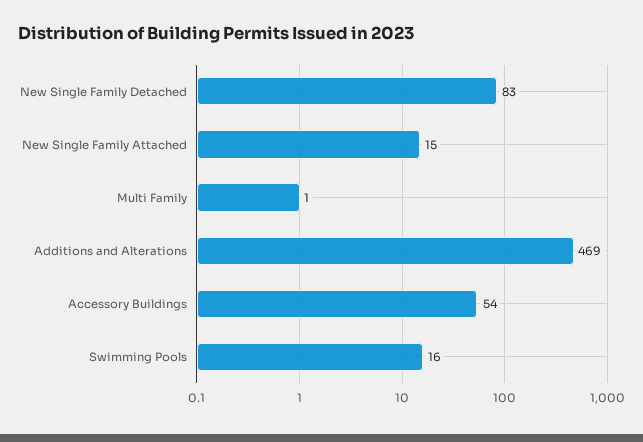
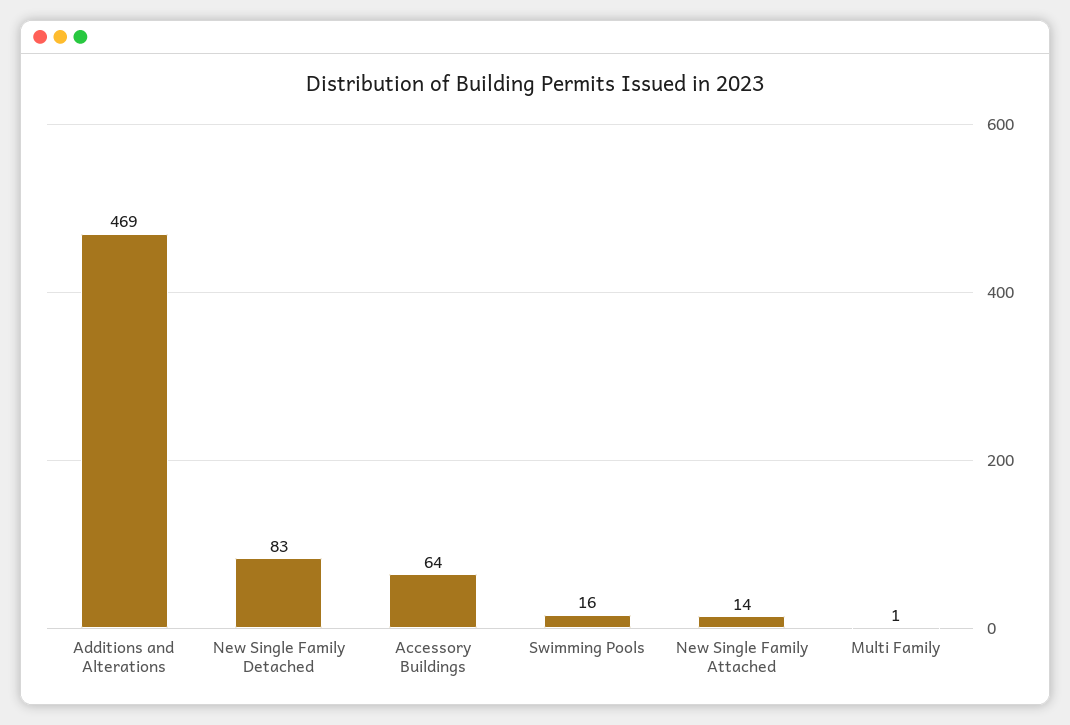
New Single Family Attached: 15 -> 14
Accessory Buildings: 54 -> 64

